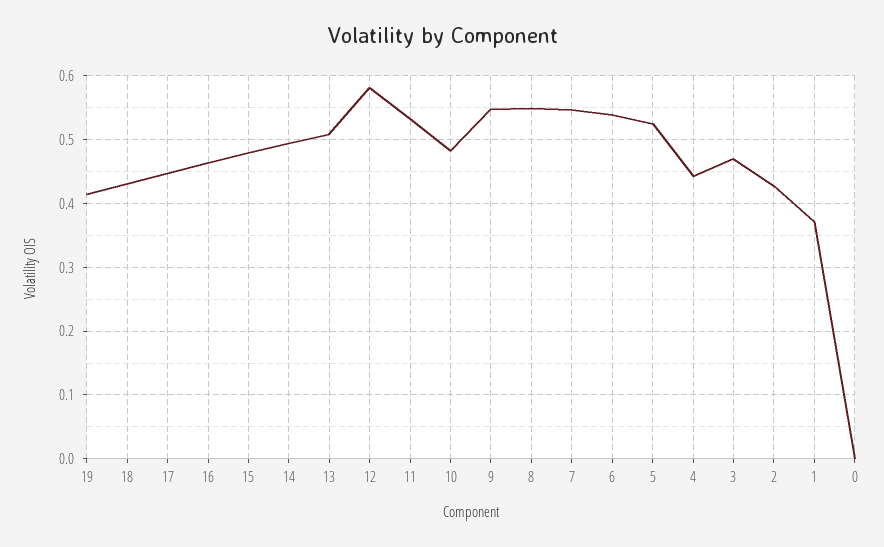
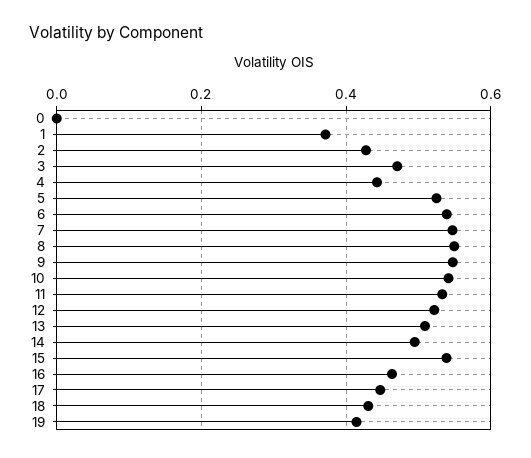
15: 0.48 -> 0.54
12: 0.58 -> 0.52
10: 0.48 -> 0.54

